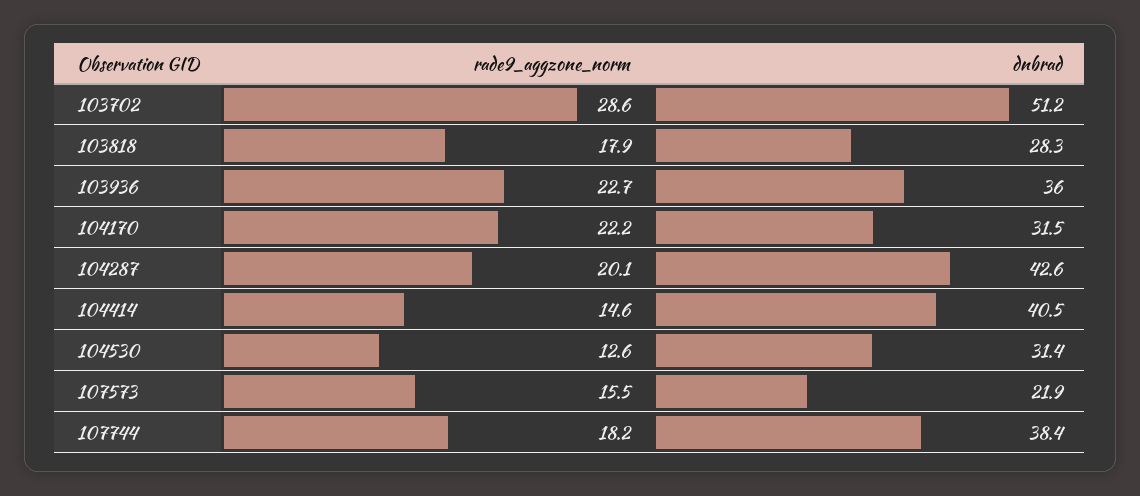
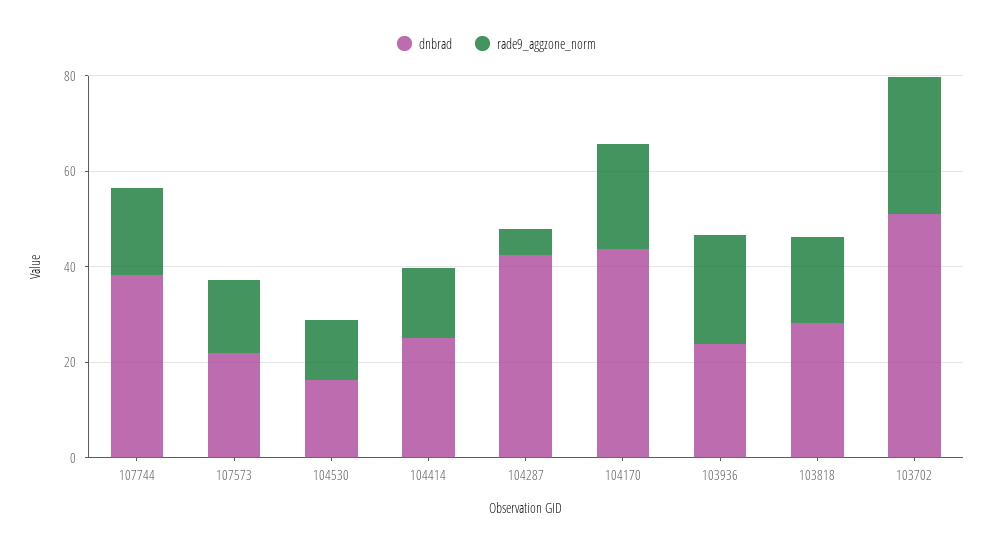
dnbrad, 103936: 36 -> 25
dnbrad, 104170: 31.5 -> 45
rade9_aggzone_norm, 104287: 20.1 -> 5
dnbrad, 104414: 40.5 -> 25
dnbrad, 104530: 31.4 -> 15

